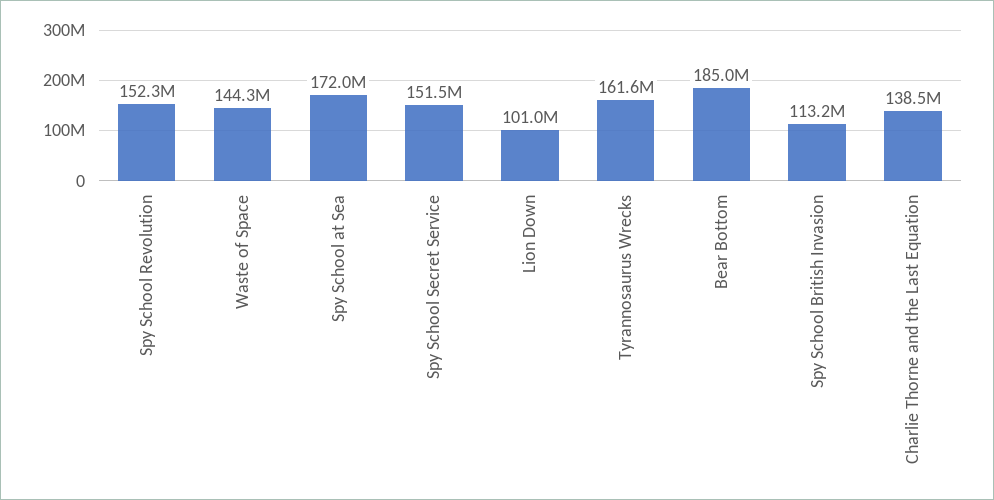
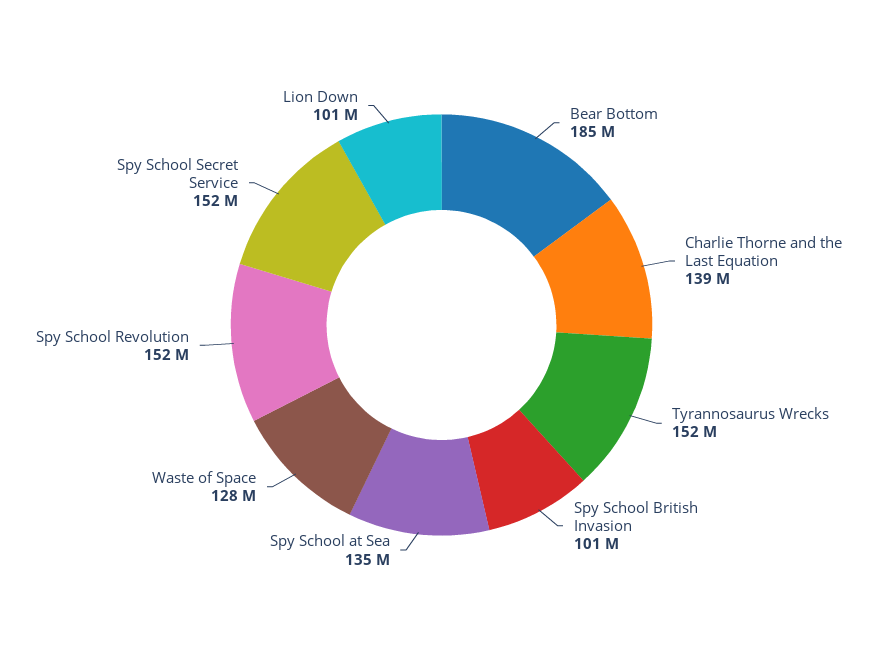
Waste of Space: 144300000 -> 128000000
Spy School at Sea: 172000000 -> 135000000
Tyrannosaurus Wrecks: 161600000 -> 152000000
Spy School British Invasion: 113200000 -> 101000000

